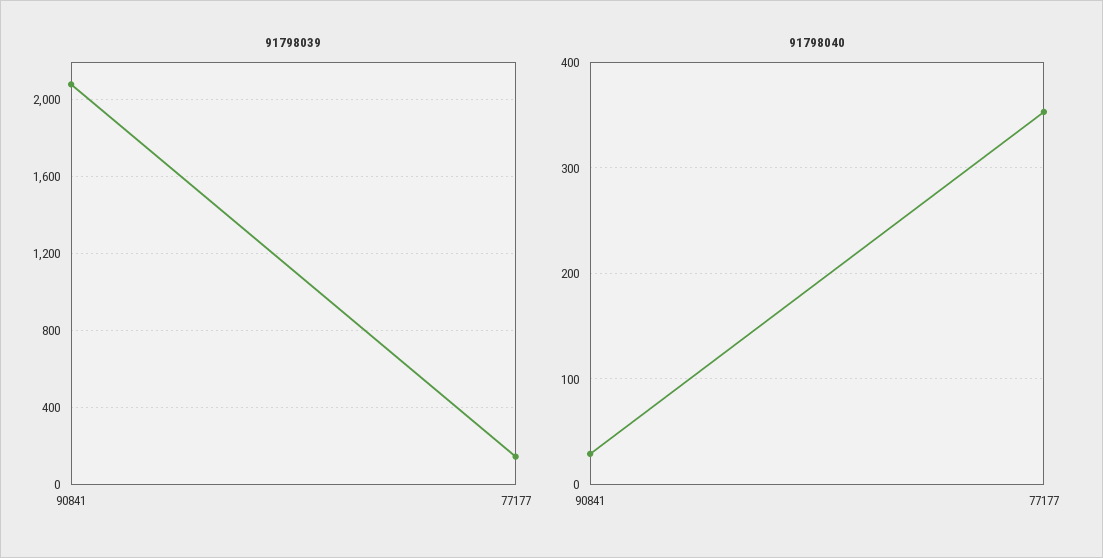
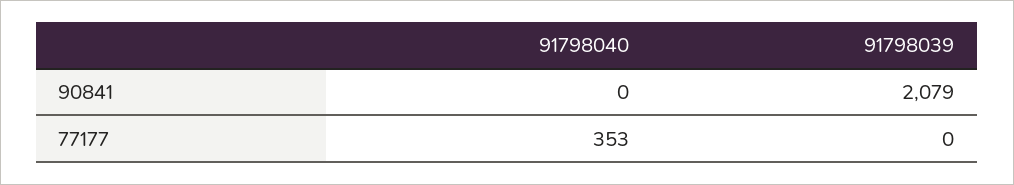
91798039, 77177: 150 -> 0
91798040, 90841: 30 -> 0

